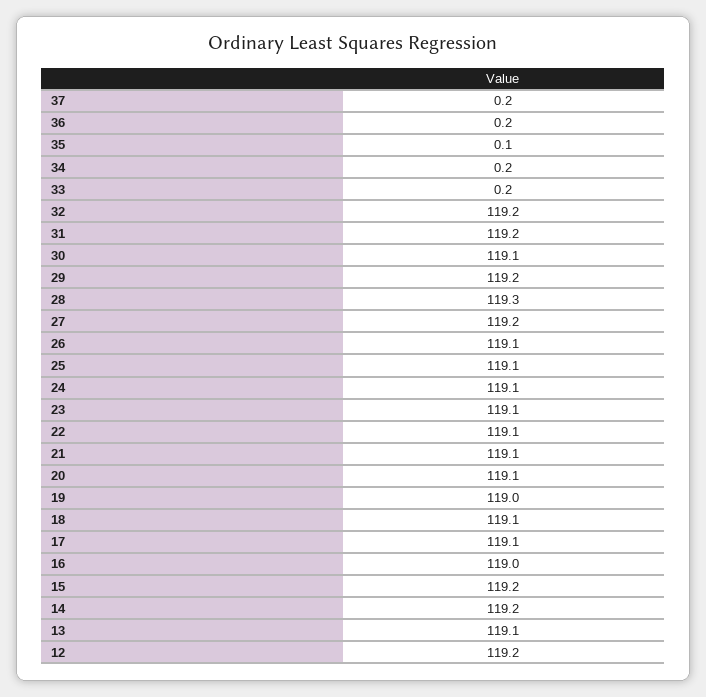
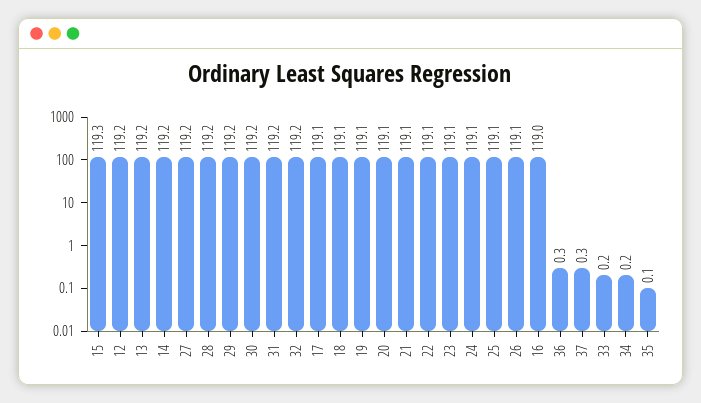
37: 0.2 -> 0.3
36: 0.2 -> 0.3
30: 119.1 -> 119.2
28: 119.3 -> 119.2
19: 119 -> 119.1
15: 119.2 -> 119.3
13: 119.1 -> 119.2

